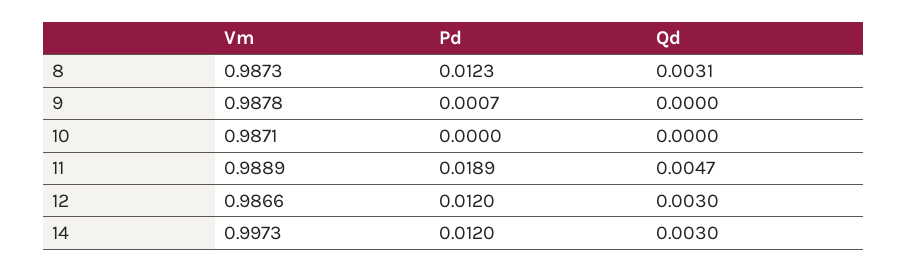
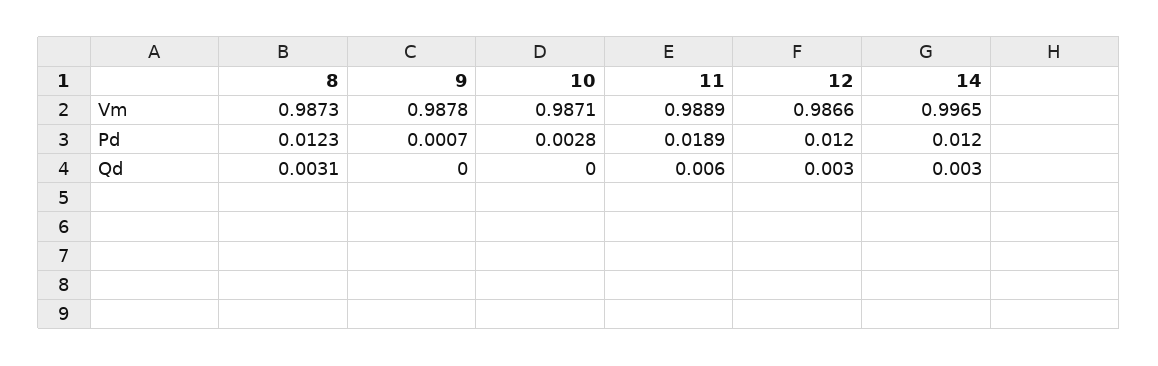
Pd, 10: 0 -> 0.0028
Qd, 11: 0.0047 -> 0.006
Vm, 14: 0.9973 -> 0.9965

